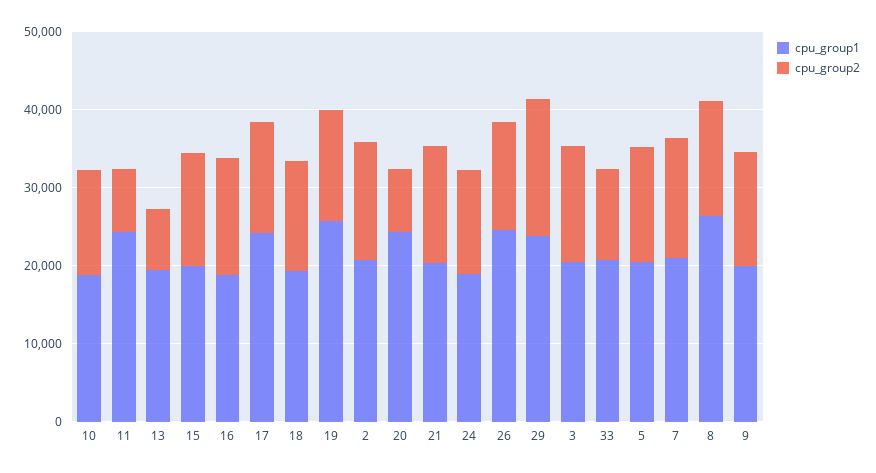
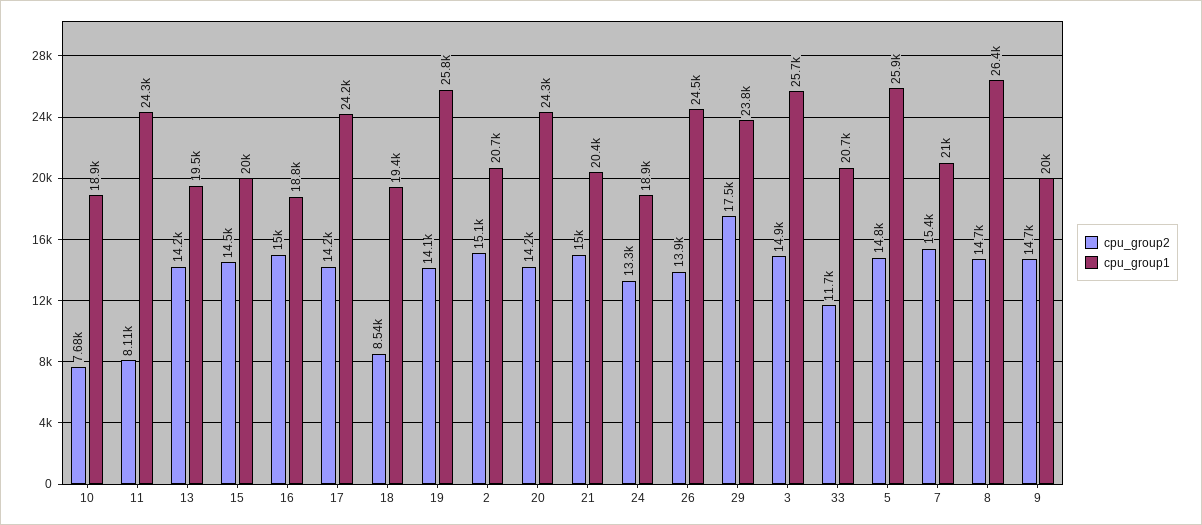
cpu_group2, 10: 14000 -> 7680
cpu_group2, 13: 8000 -> 14200
cpu_group2, 18: 14000 -> 8540
cpu_group2, 20: 8000 -> 14200
cpu_group1, 3: 20000 -> 25700
cpu_group1, 5: 20000 -> 25900

